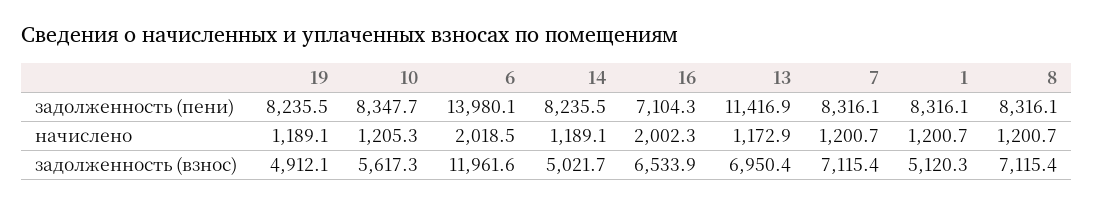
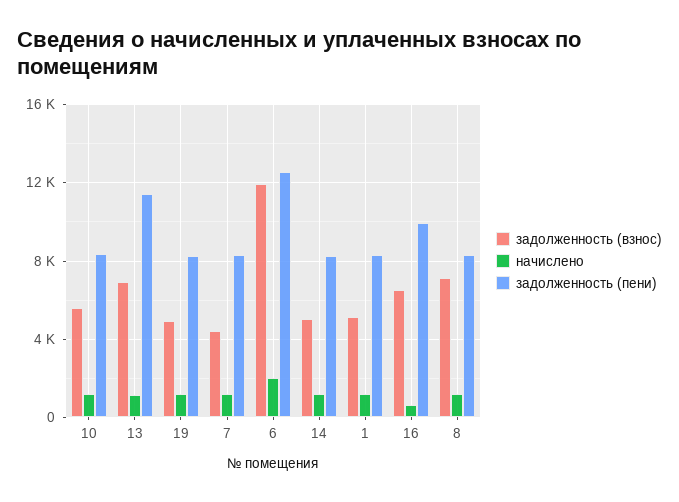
задолженность (пени), 6: 13980.1 -> 12500
задолженность (пени), 16: 7104.3 -> 10000
начислено, 16: 2002.3 -> 500
задолженность (взнос), 7: 7115.4 -> 4500

